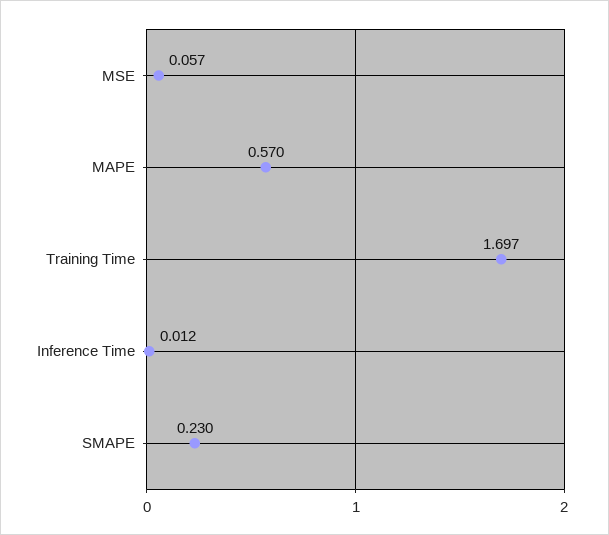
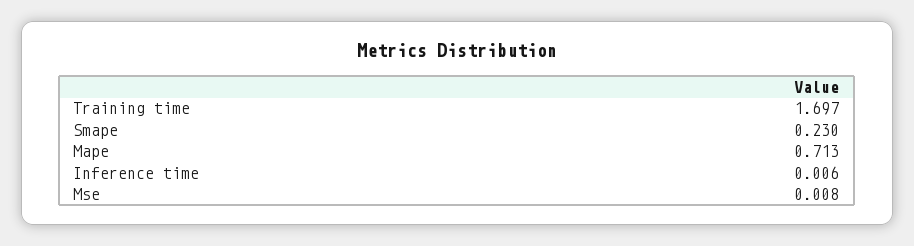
MSE: 0.057 -> 0.008
MAPE: 0.57 -> 0.713
Inference Time: 0.012 -> 0.006

